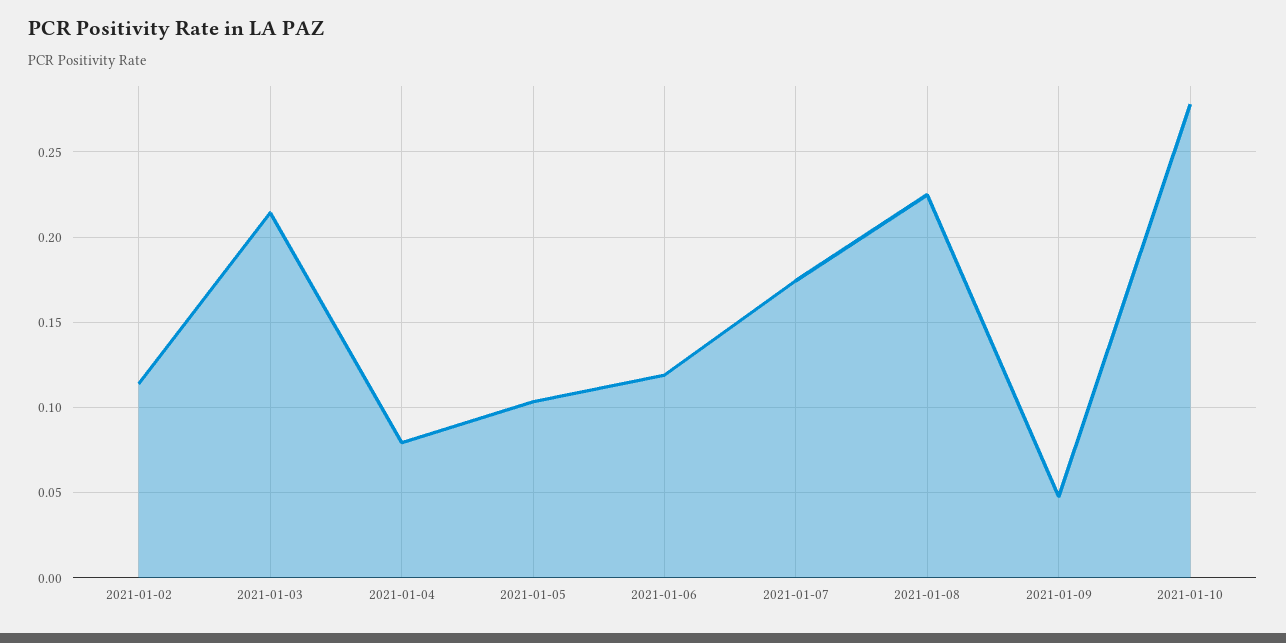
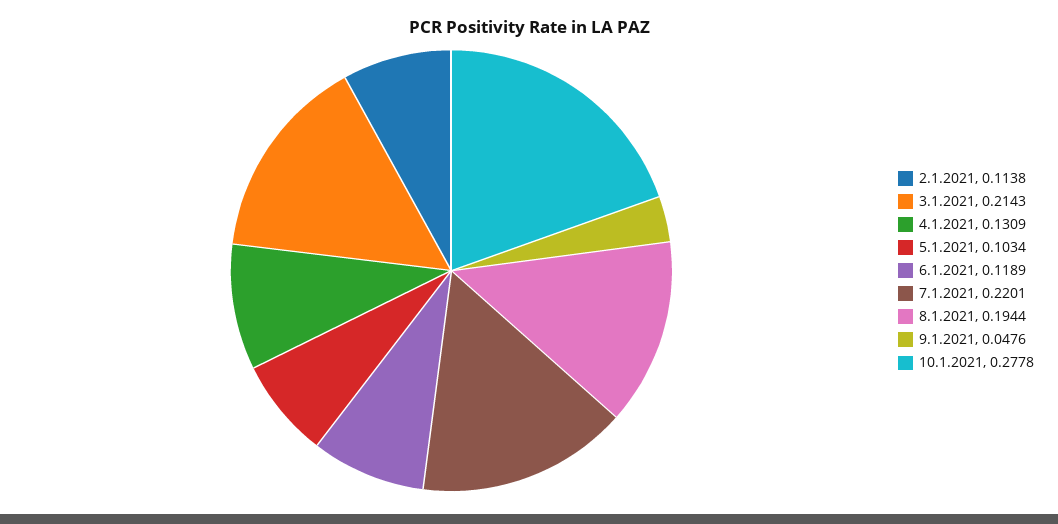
2021-01-04: 0.08 -> 0.1309
2021-01-07: 0.175 -> 0.2201
2021-01-08: 0.225 -> 0.1944

